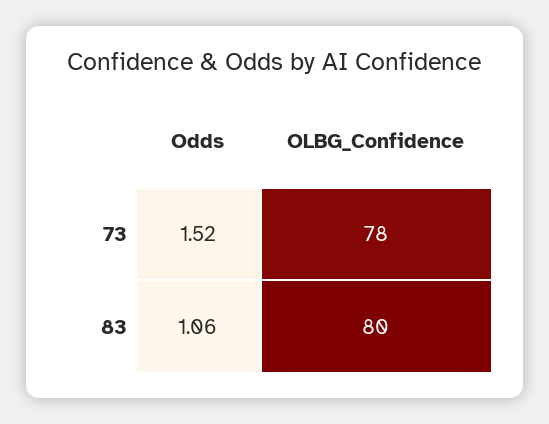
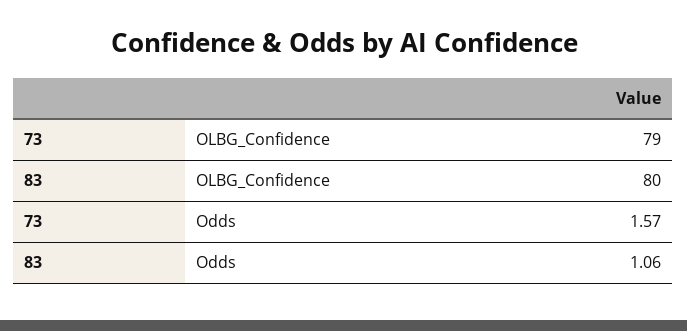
Odds, 73: 1.52 -> 1.57
OLBG_Confidence, 73: 78 -> 79

